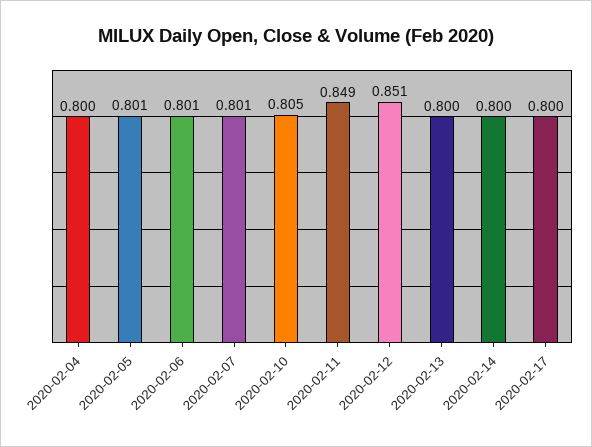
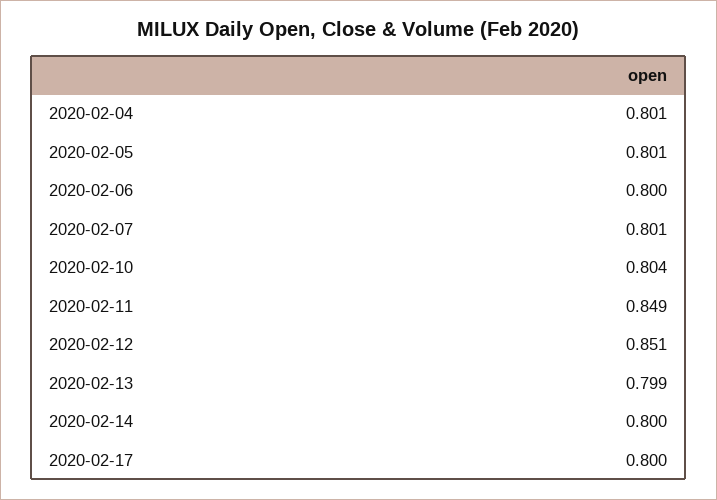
2020-02-04: 0.8 -> 0.801
2020-02-06: 0.801 -> 0.8
2020-02-10: 0.805 -> 0.804
2020-02-13: 0.8 -> 0.799

